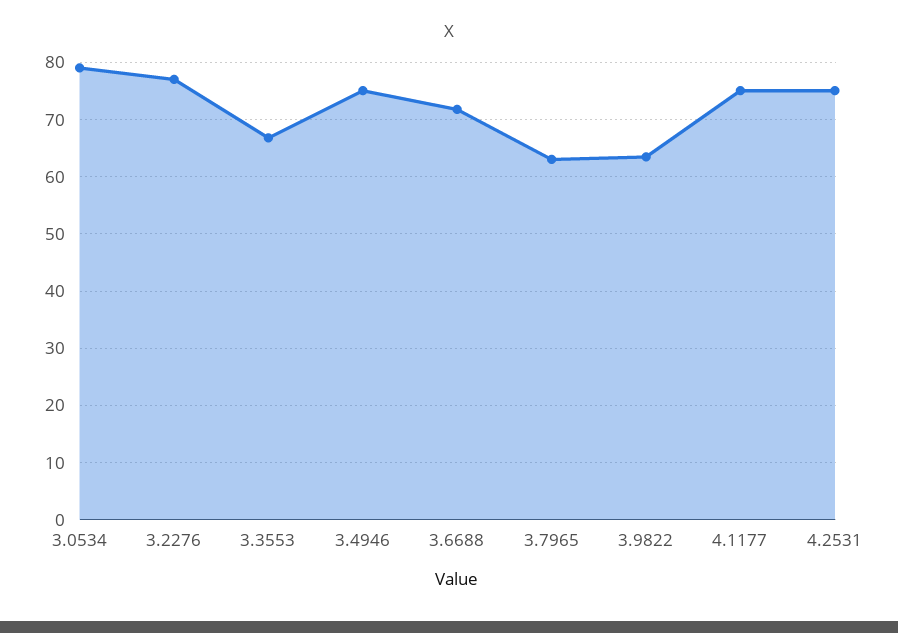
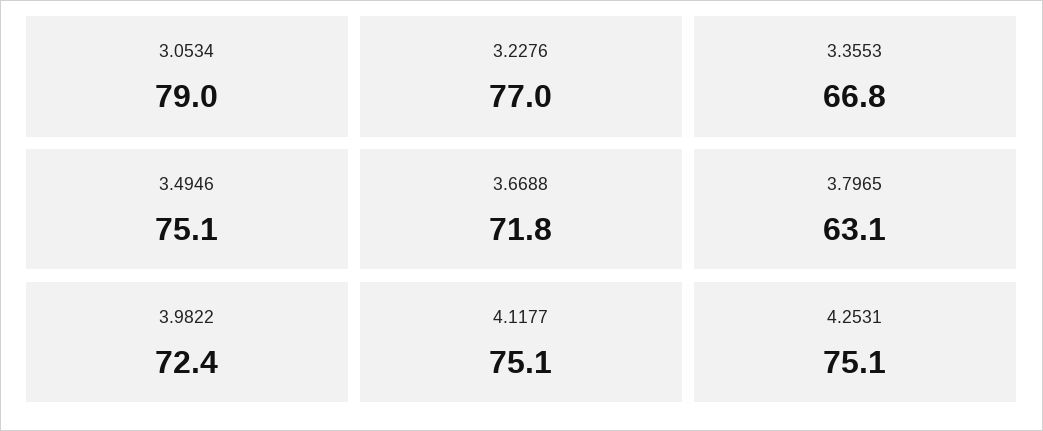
3.9822: 64 -> 72.4

